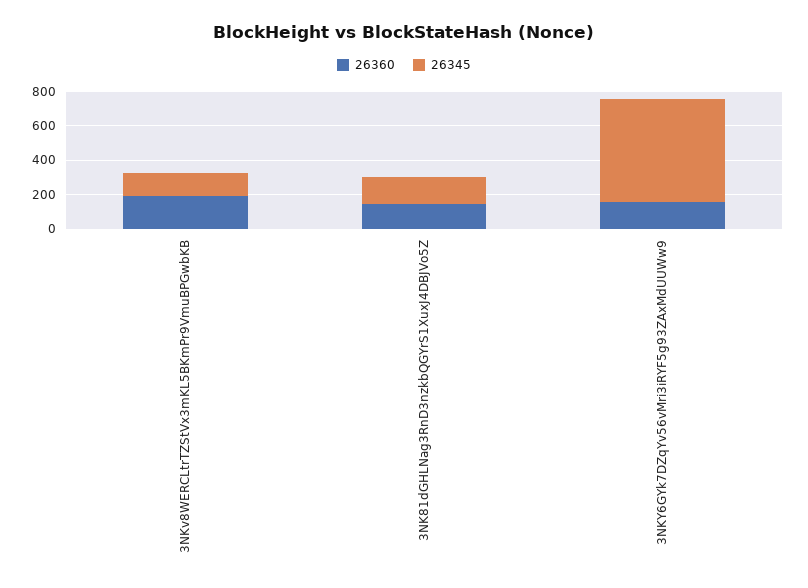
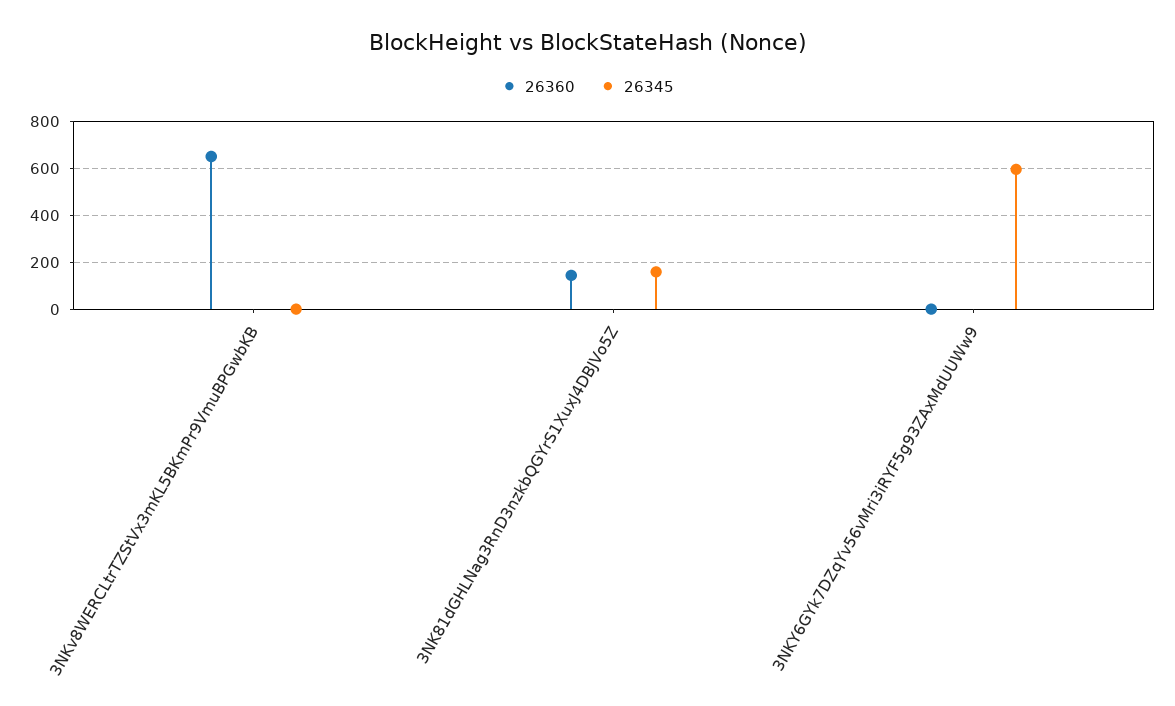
26360, 3NKv8WERCLtrTZStVx3mKL5BKmPr9VmuBPGwbKB: 200 -> 650
26345, 3NKv8WERCLtrTZStVx3mKL5BKmPr9VmuBPGwbKB: 150 -> 0
26360, 3NKY6GYk7DZqYv56vMri3iRYF5g93ZAxMdUUWw9: 150 -> 0

